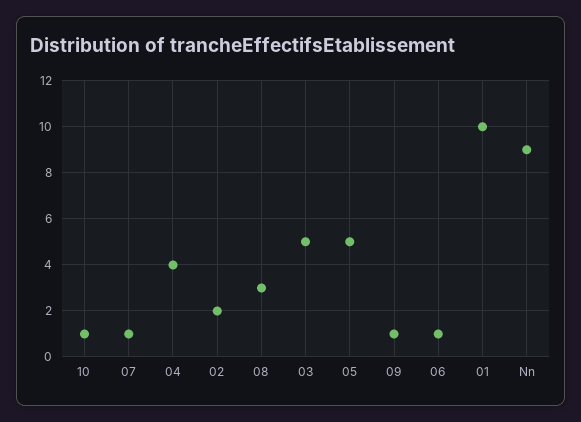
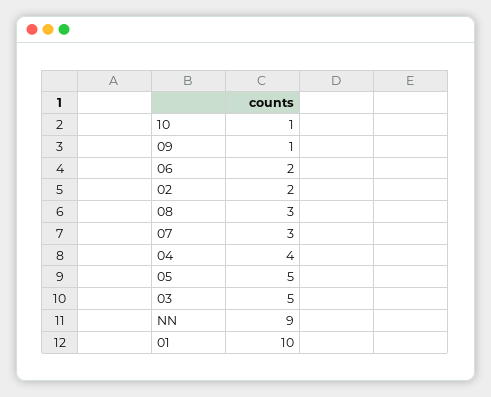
07: 1 -> 3
06: 1 -> 2

